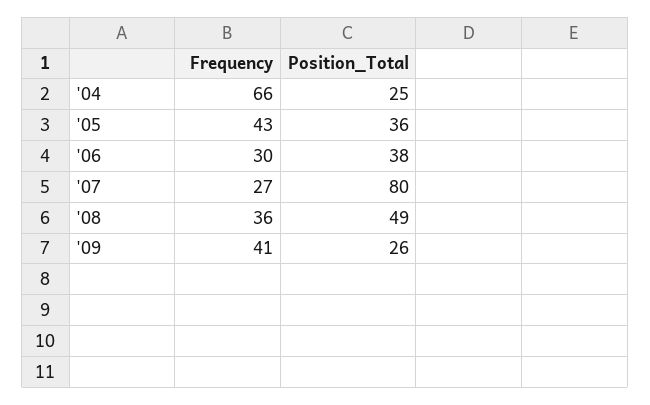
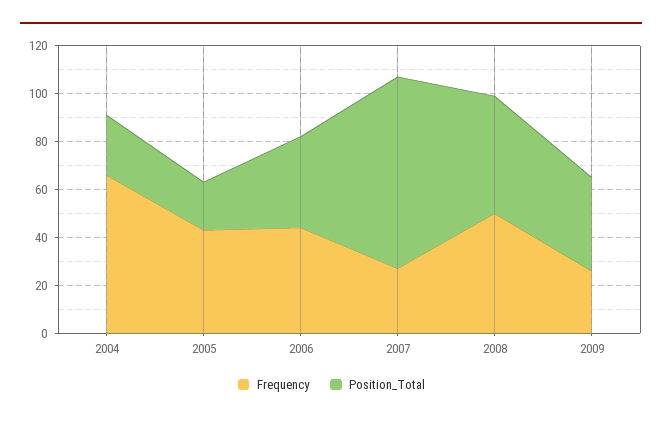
Position_Total, '05: 36 -> 20
Frequency, '06: 30 -> 45
Frequency, '08: 36 -> 50
Frequency, '09: 41 -> 25
Position_Total, '09: 26 -> 40

